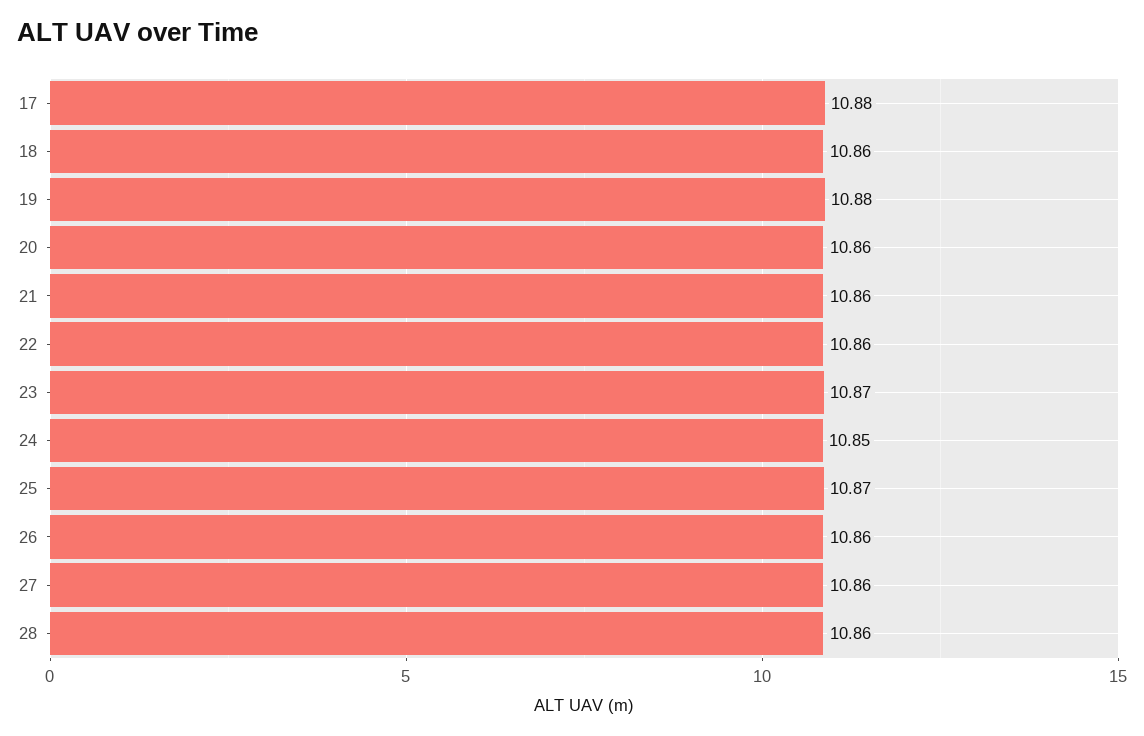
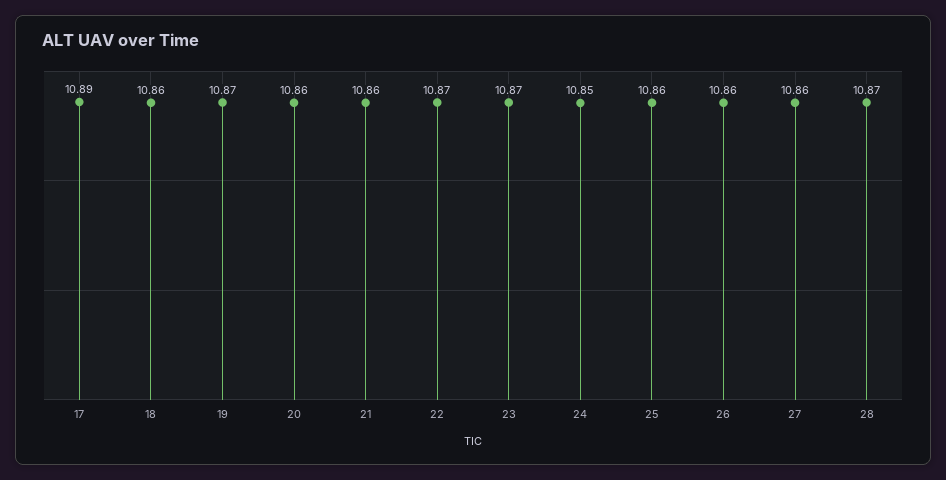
17: 10.88 -> 10.89
19: 10.88 -> 10.87
22: 10.86 -> 10.87
25: 10.87 -> 10.86
28: 10.86 -> 10.87

